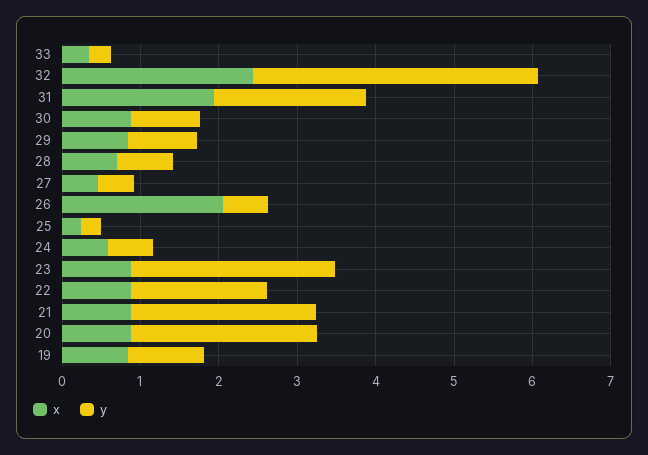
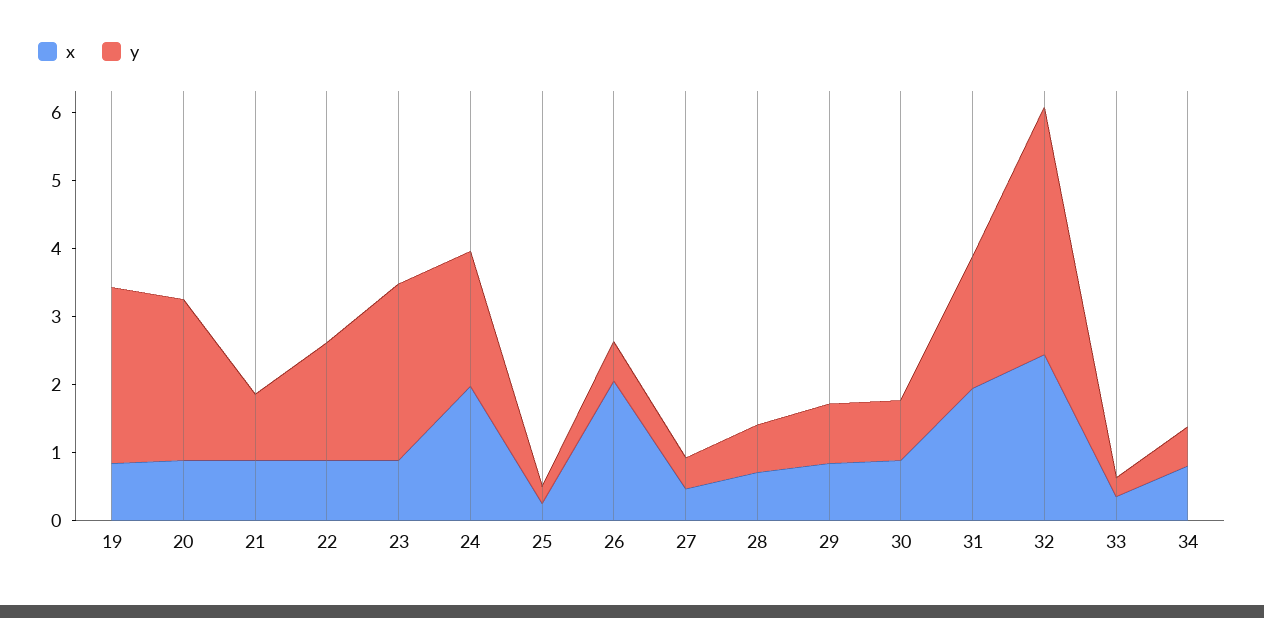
x, 24: 0.6 -> 2
y, 24: 0.6 -> 2
y, 21: 2.4 -> 1
y, 19: 1 -> 2.6
x, 34: none -> 0.8
y, 34: none -> 0.6

